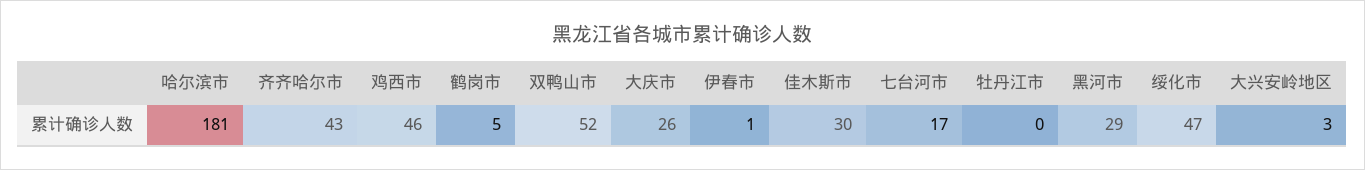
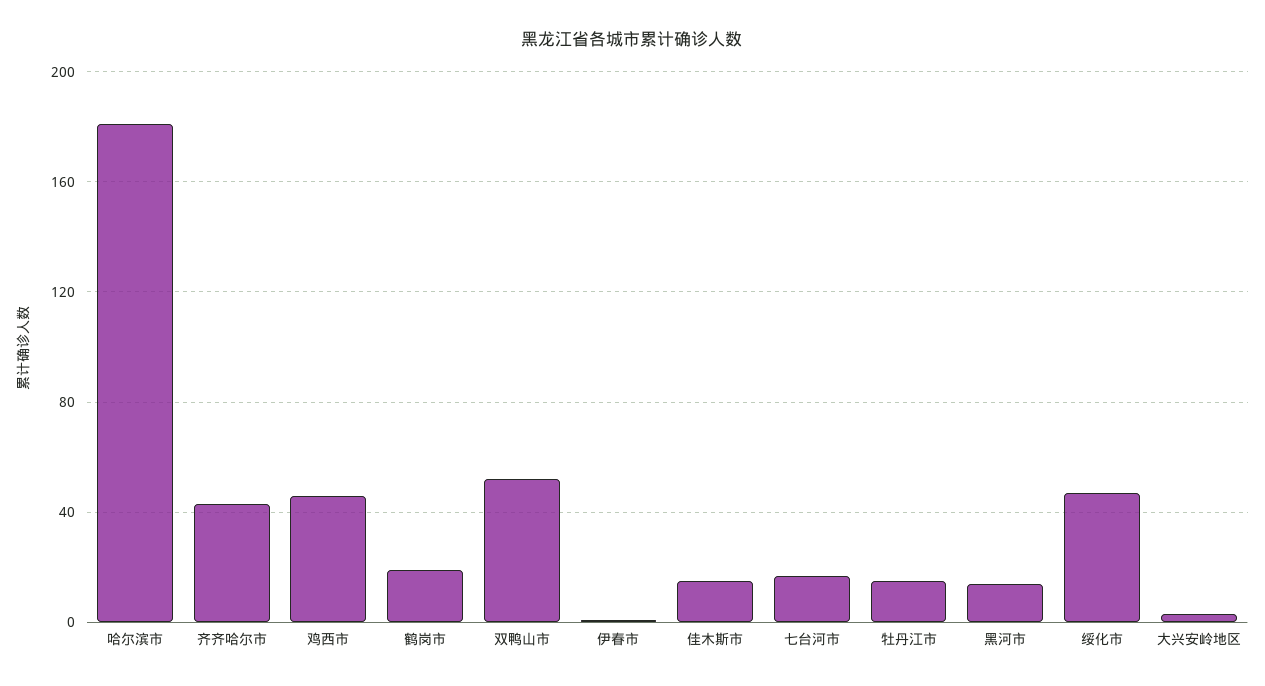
鹤岗市: 5 -> 20
大庆市: 26 -> none
佳木斯市: 30 -> 15
牡丹江市: 0 -> 15
黑河市: 29 -> 15

